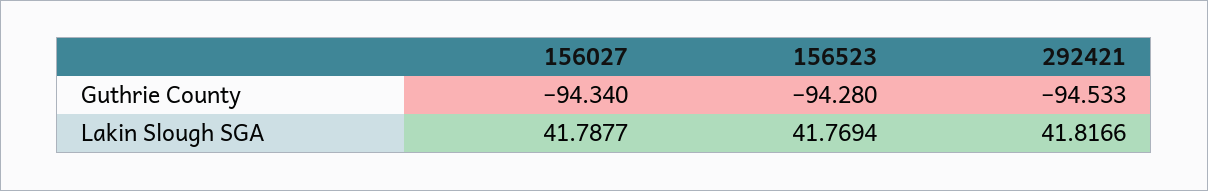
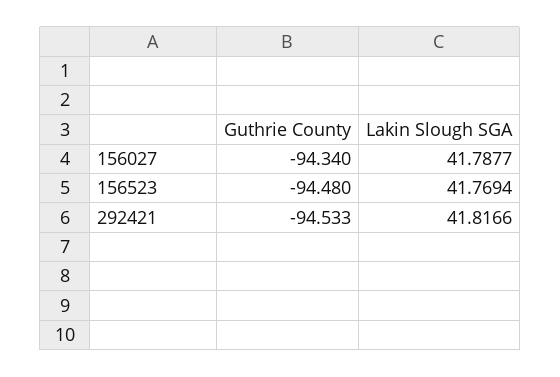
156523, Guthrie County: -94.28 -> -94.48

